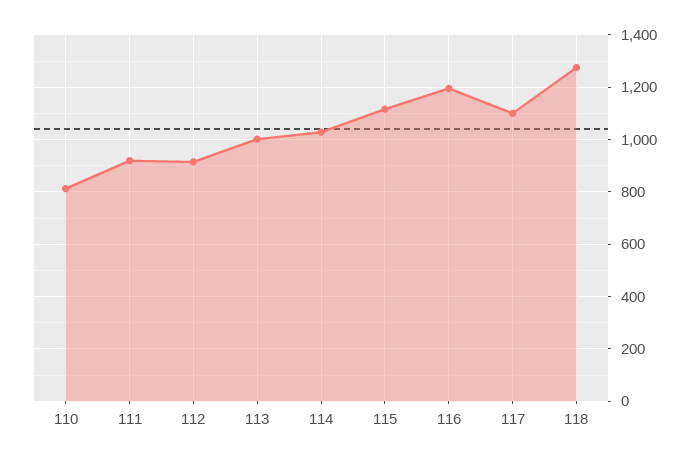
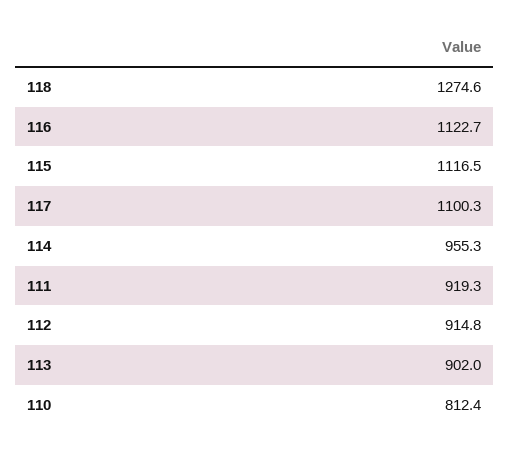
113: 1000 -> 902
114: 1025 -> 955.3
116: 1200 -> 1122.7

